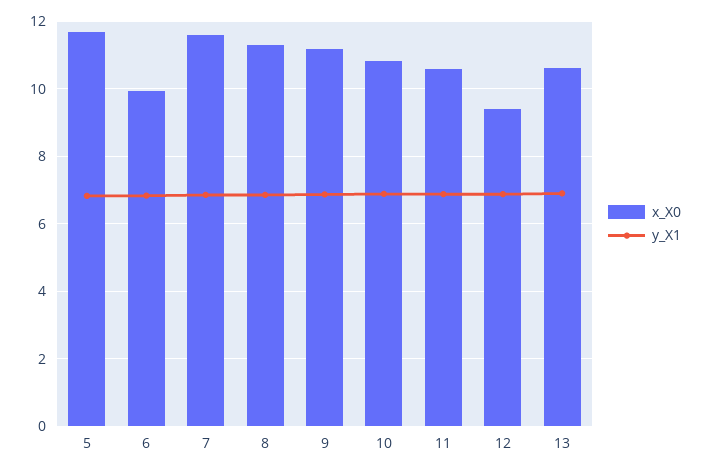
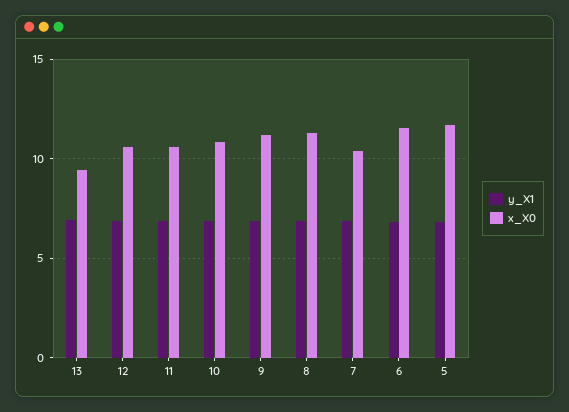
x_X0, 6: 10 -> 11.5
x_X0, 7: 11.6 -> 10.5
x_X0, 12: 9.4 -> 10.5
x_X0, 13: 10.6 -> 9.5

